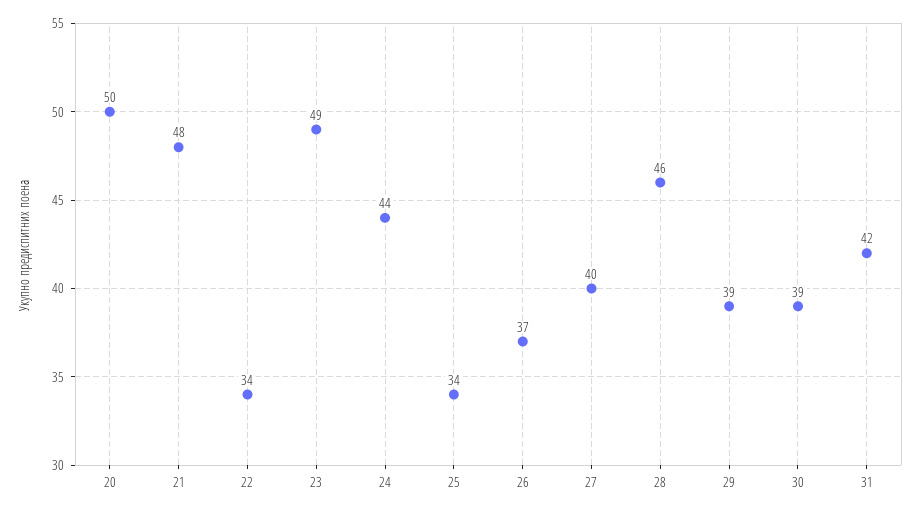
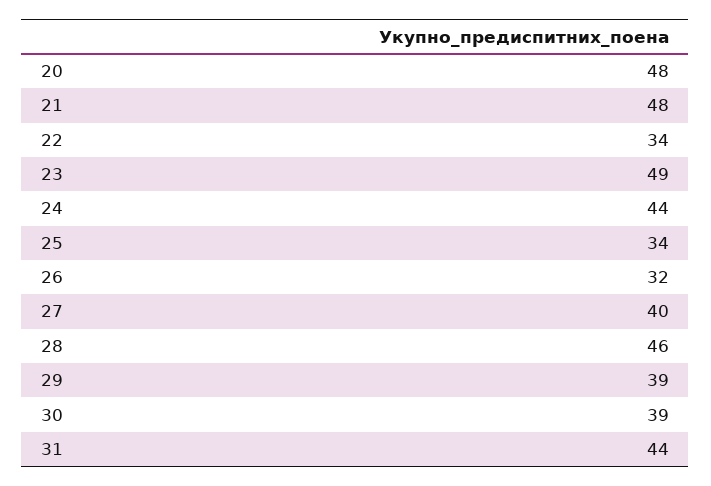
20: 50 -> 48
26: 37 -> 32
31: 42 -> 44

